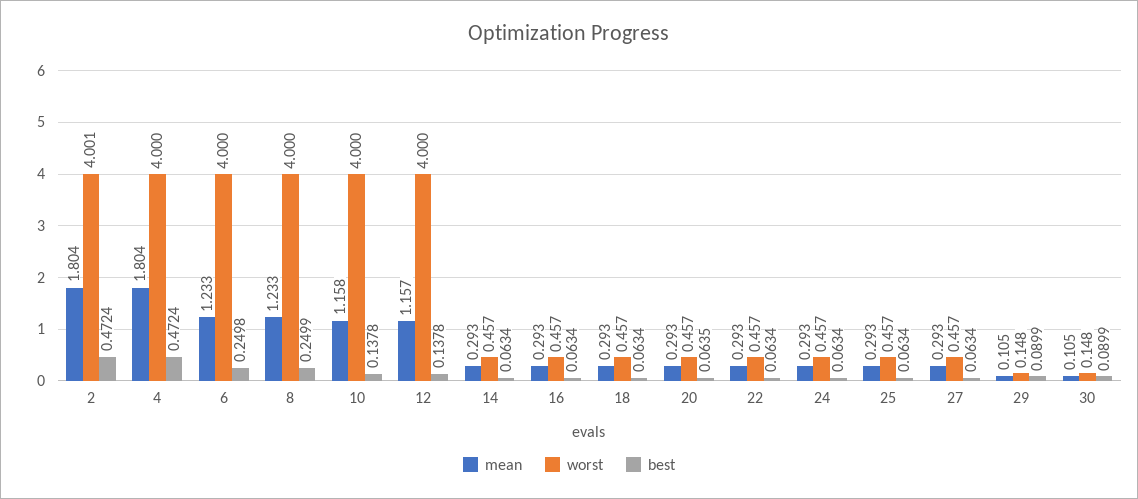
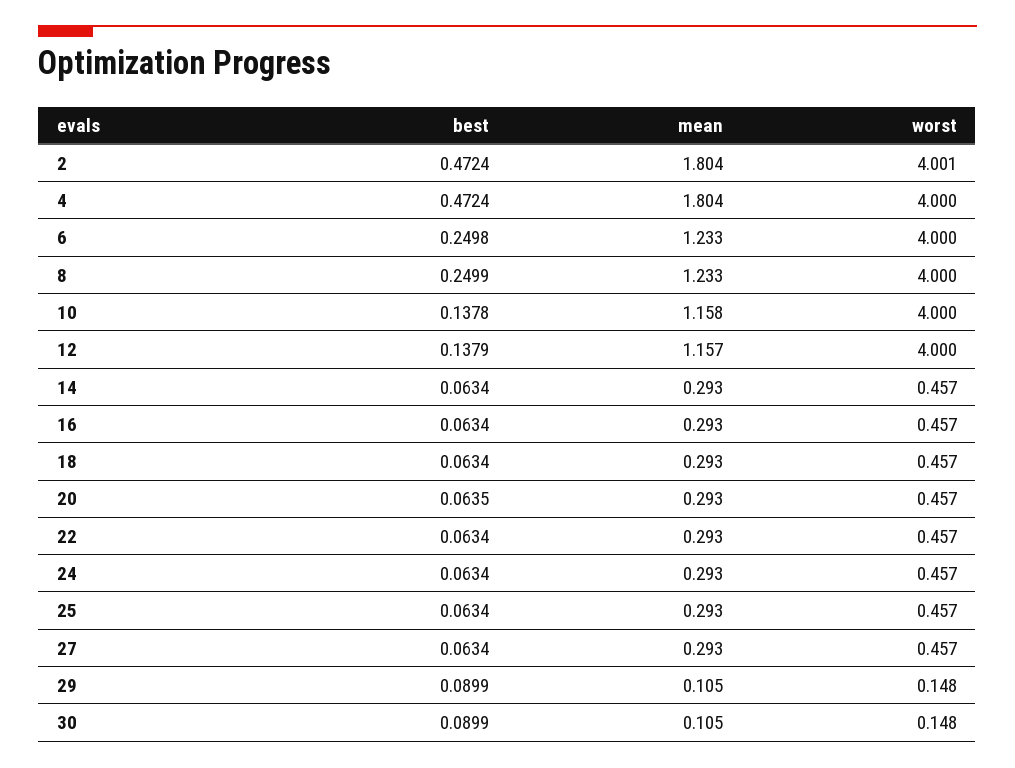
best, 12: 0.1378 -> 0.1379

